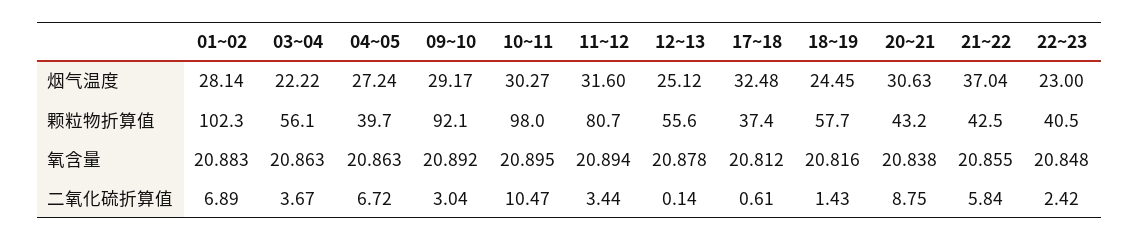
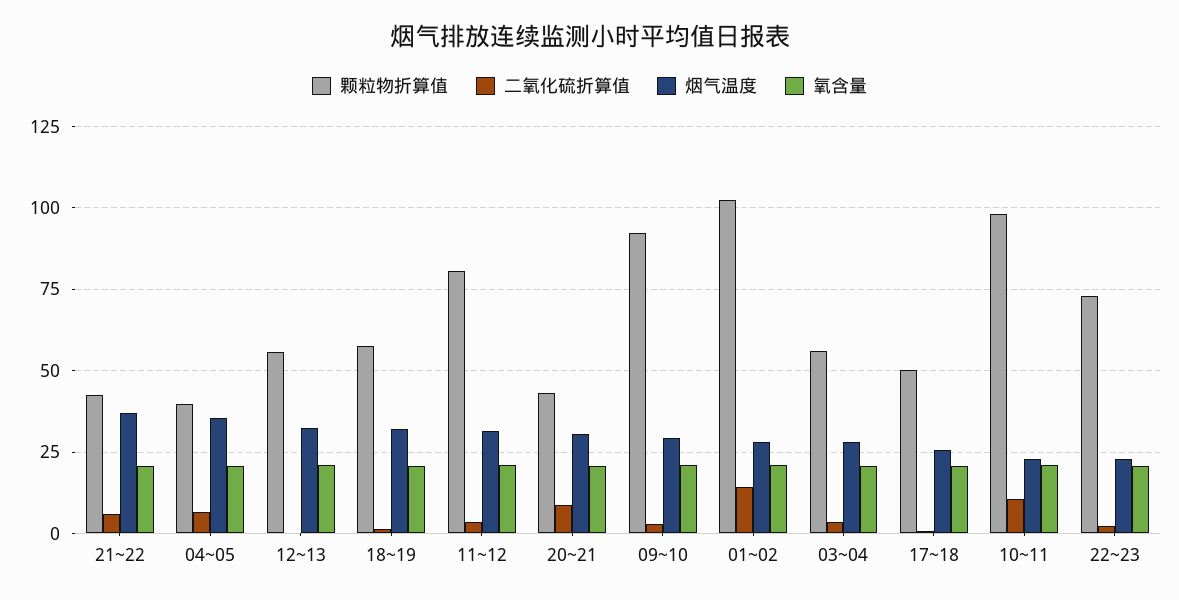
烟气温度, 03~04: 22.22 -> 27.5
烟气温度, 04~05: 27.24 -> 35
烟气温度, 10~11: 30.27 -> 22.5
烟气温度, 12~13: 25.12 -> 32.5
烟气温度, 17~18: 32.48 -> 25
烟气温度, 18~19: 24.45 -> 32.5
颗粒物折算值, 17~18: 37.4 -> 50
颗粒物折算值, 22~23: 40.5 -> 72.5
二氧化硫折算值, 01~02: 6.89 -> 15

